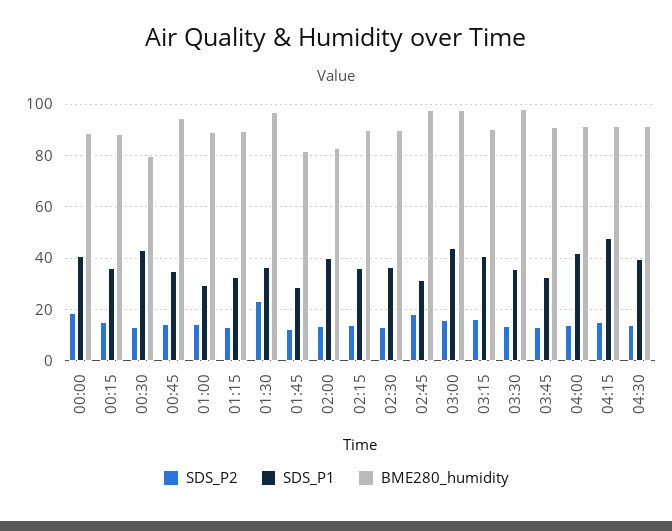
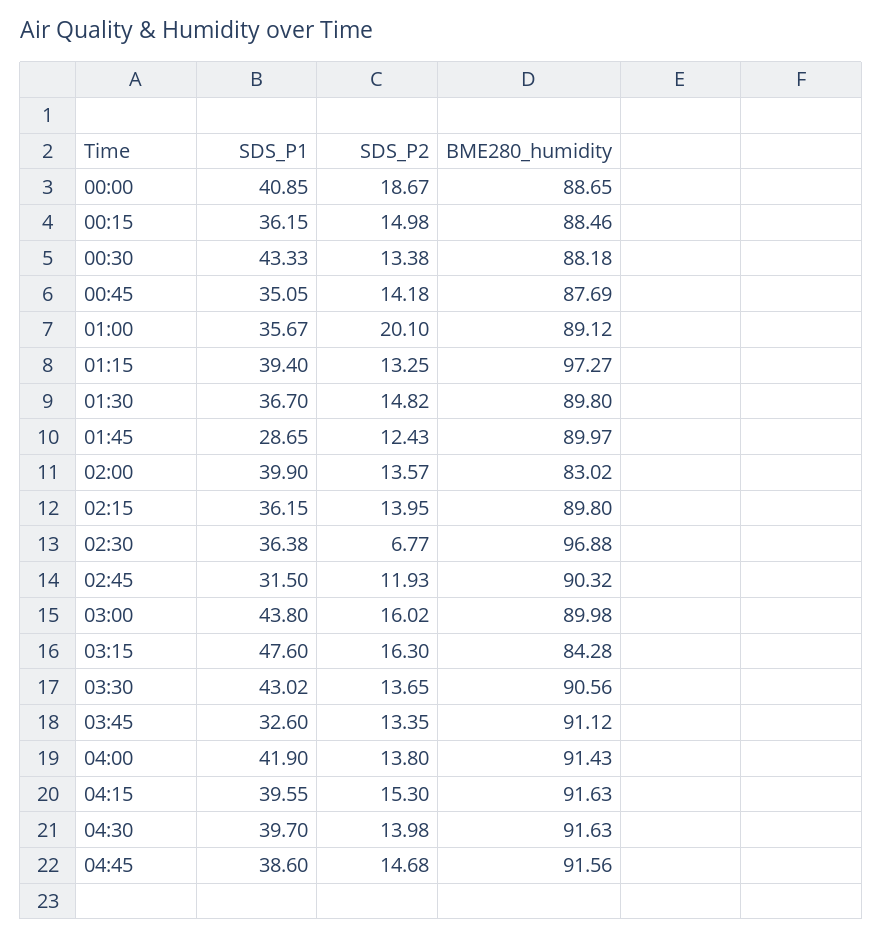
BME280_humidity, 00:30: 80 -> 88.18
BME280_humidity, 00:45: 95 -> 87.69
SDS_P2, 01:00: 15 -> 20.1
SDS_P1, 01:00: 30 -> 35.67
SDS_P1, 01:15: 32.5 -> 39.4
BME280_humidity, 01:15: 90 -> 97.27
SDS_P2, 01:30: 22.5 -> 14.82
BME280_humidity, 01:30: 97.5 -> 89.8
BME280_humidity, 01:45: 82.5 -> 89.97
SDS_P2, 02:30: 12.5 -> 6.77
BME280_humidity, 02:30: 90 -> 96.88
SDS_P2, 02:45: 17.5 -> 11.93
BME280_humidity, 02:45: 97.5 -> 90.32
BME280_humidity, 03:00: 97.5 -> 89.98
SDS_P1, 03:15: 40 -> 47.6
BME280_humidity, 03:15: 90 -> 84.28
SDS_P1, 03:30: 35 -> 43.02
BME280_humidity, 03:30: 97.5 -> 90.56
SDS_P1, 04:15: 47.5 -> 39.55
SDS_P1, 04:45: none -> 38.6
SDS_P2, 04:45: none -> 14.68
BME280_humidity, 04:45: none -> 91.56

